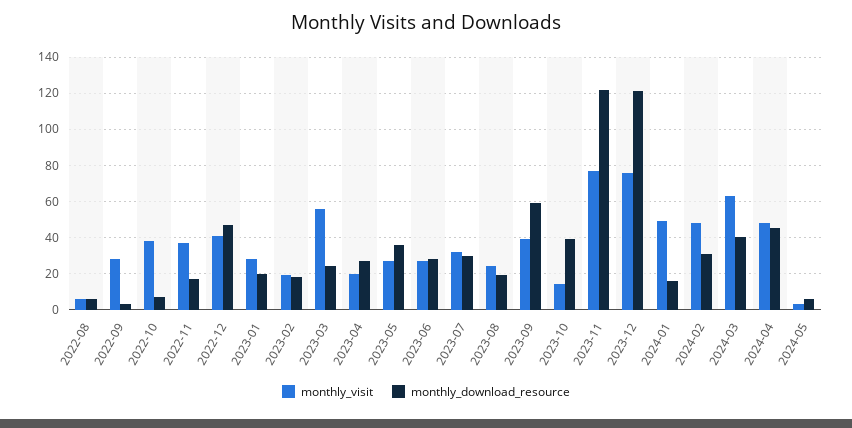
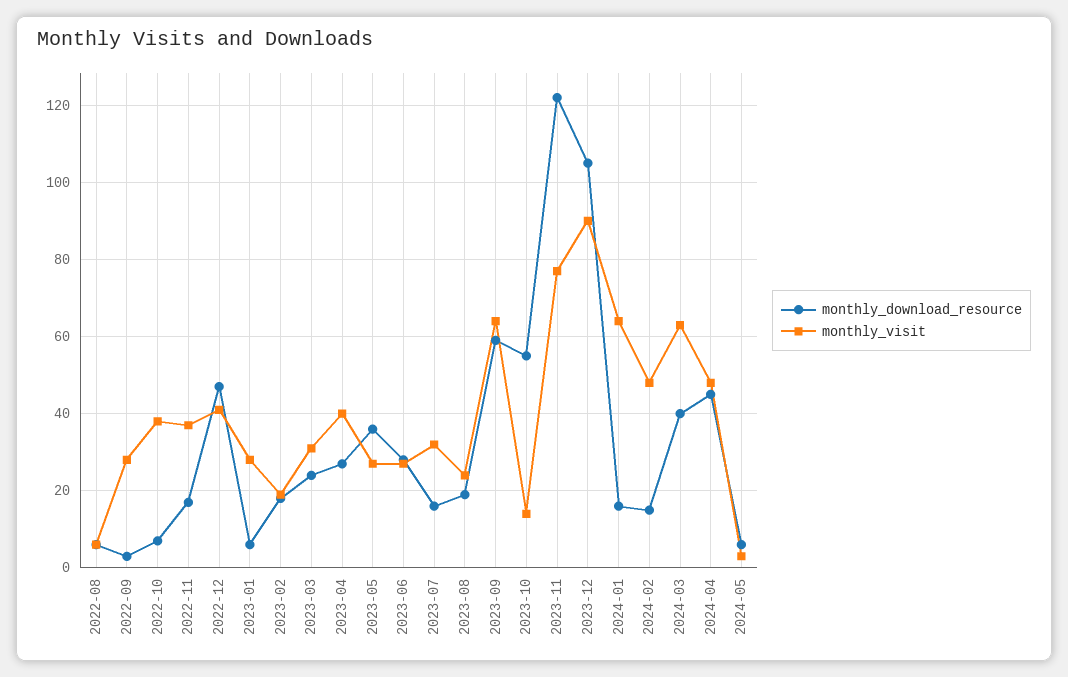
monthly_download_resource, 2023-01: 20 -> 5
monthly_visit, 2023-03: 55 -> 30
monthly_visit, 2023-04: 20 -> 40
monthly_download_resource, 2023-07: 30 -> 15
monthly_visit, 2023-09: 40 -> 65
monthly_download_resource, 2023-10: 40 -> 55
monthly_visit, 2023-12: 75 -> 90
monthly_download_resource, 2023-12: 120 -> 105
monthly_visit, 2024-01: 50 -> 65
monthly_download_resource, 2024-02: 30 -> 15

